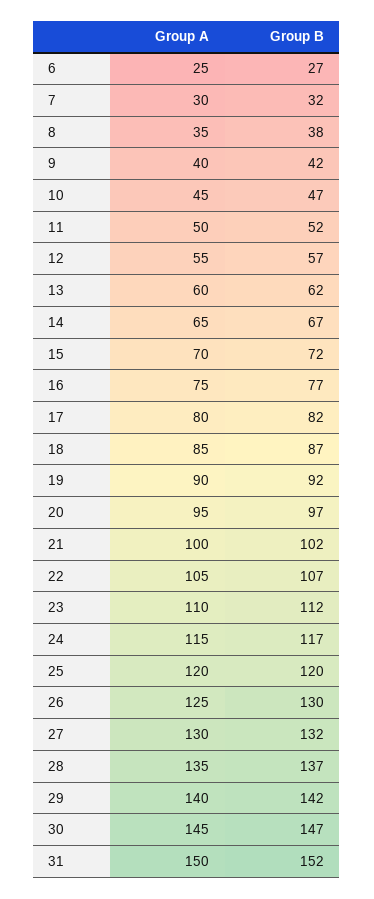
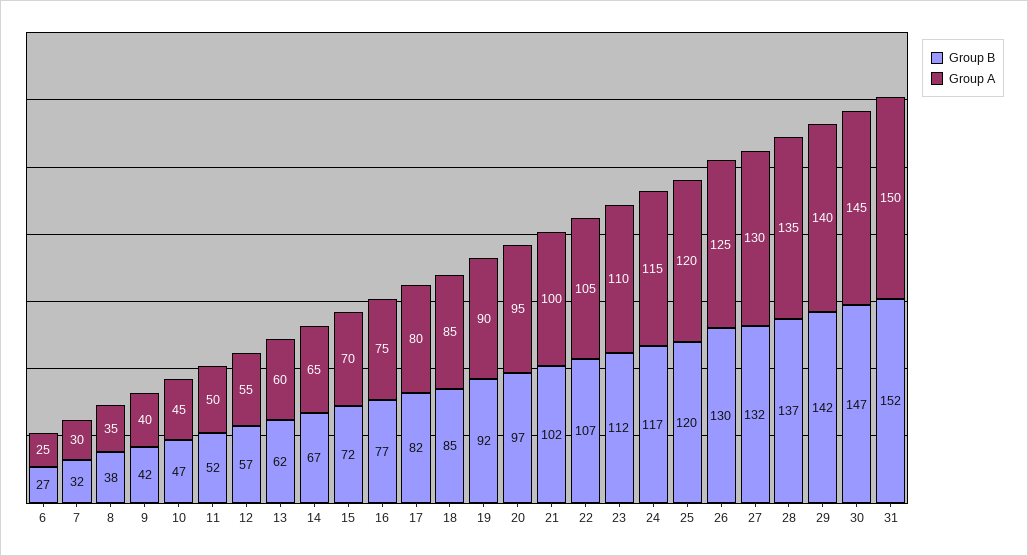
Group B, 18: 87 -> 85

